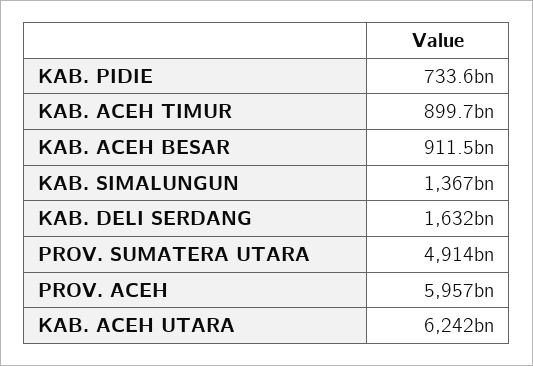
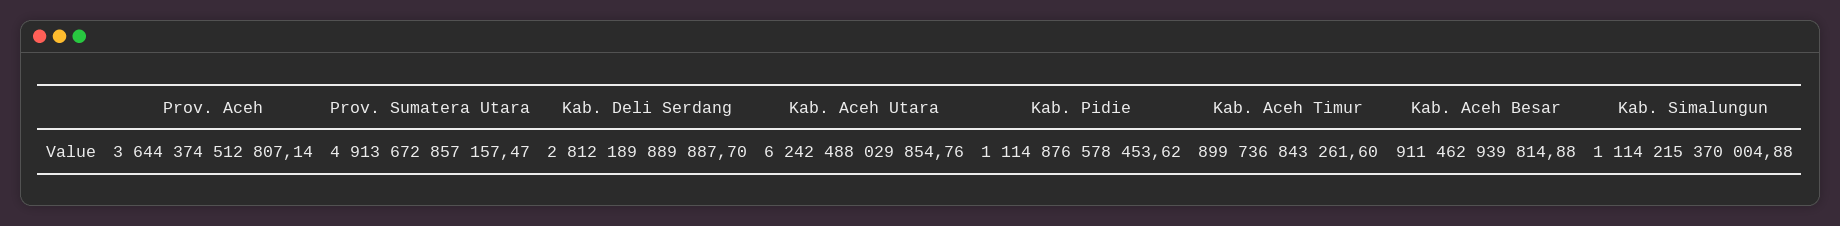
KAB. PIDIE: 733600000000 -> 1114876578453.62
KAB. SIMALUNGUN: 1367000000000 -> 1114215370004.88
KAB. DELI SERDANG: 1632000000000 -> 2812189889887.7
PROV. ACEH: 5957000000000 -> 3644374512807.14

